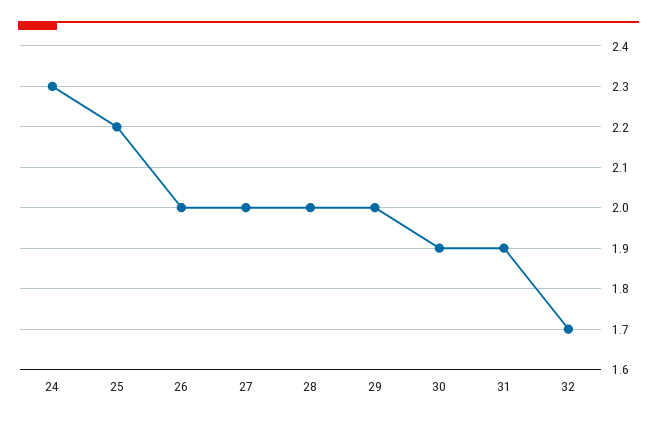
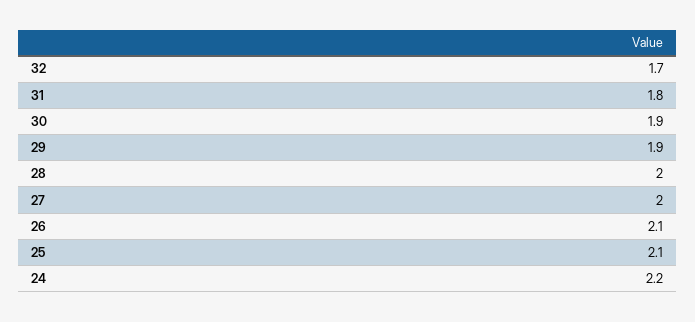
24: 2.3 -> 2.2
25: 2.2 -> 2.1
26: 2 -> 2.1
29: 2 -> 1.9
31: 1.9 -> 1.8

